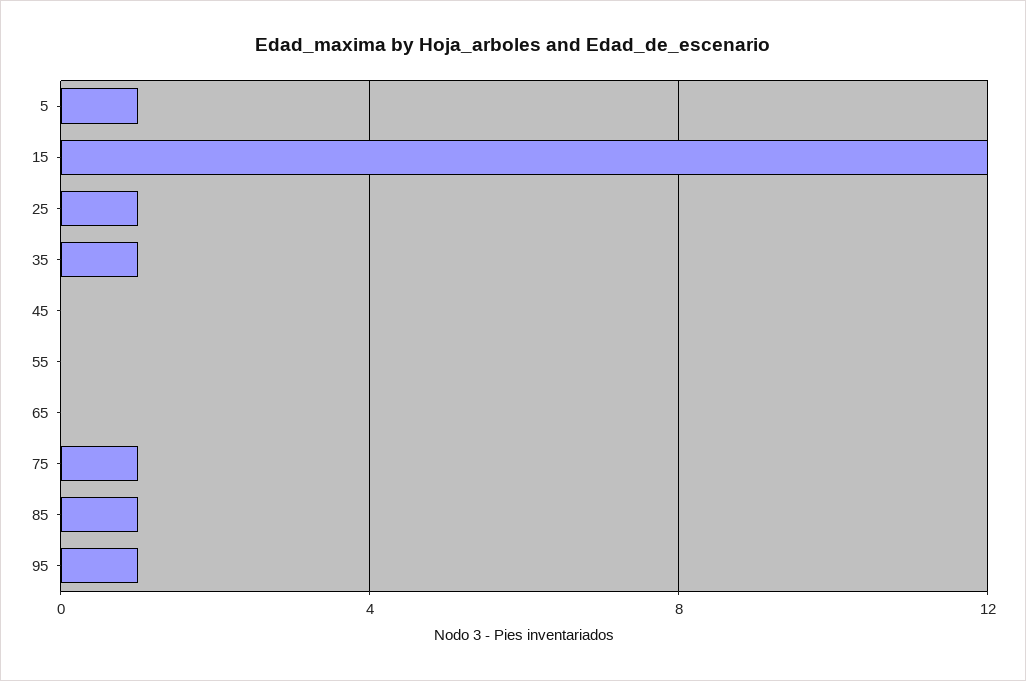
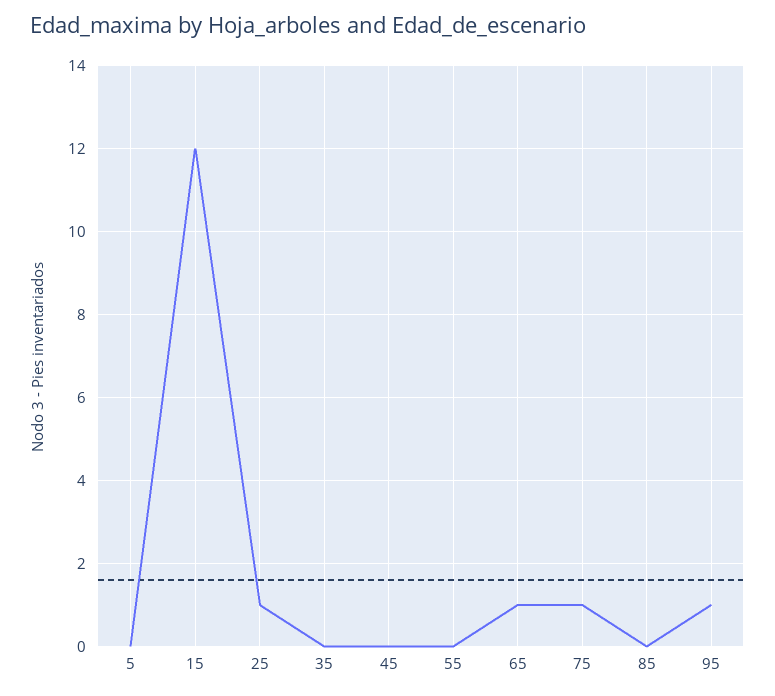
5: 1 -> 0
35: 1 -> 0
65: 0 -> 1
85: 1 -> 0

